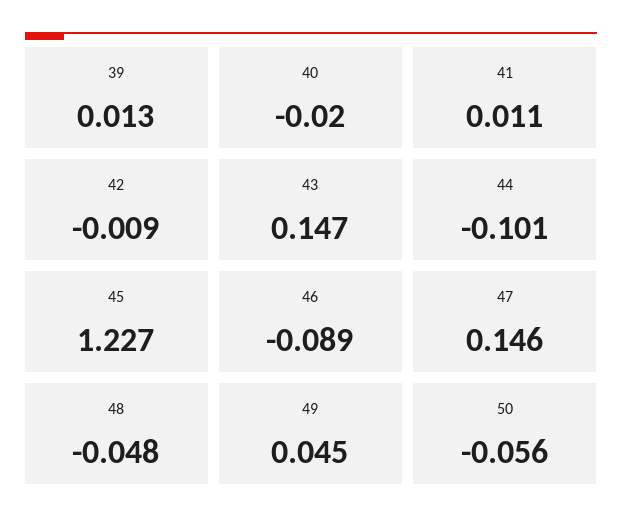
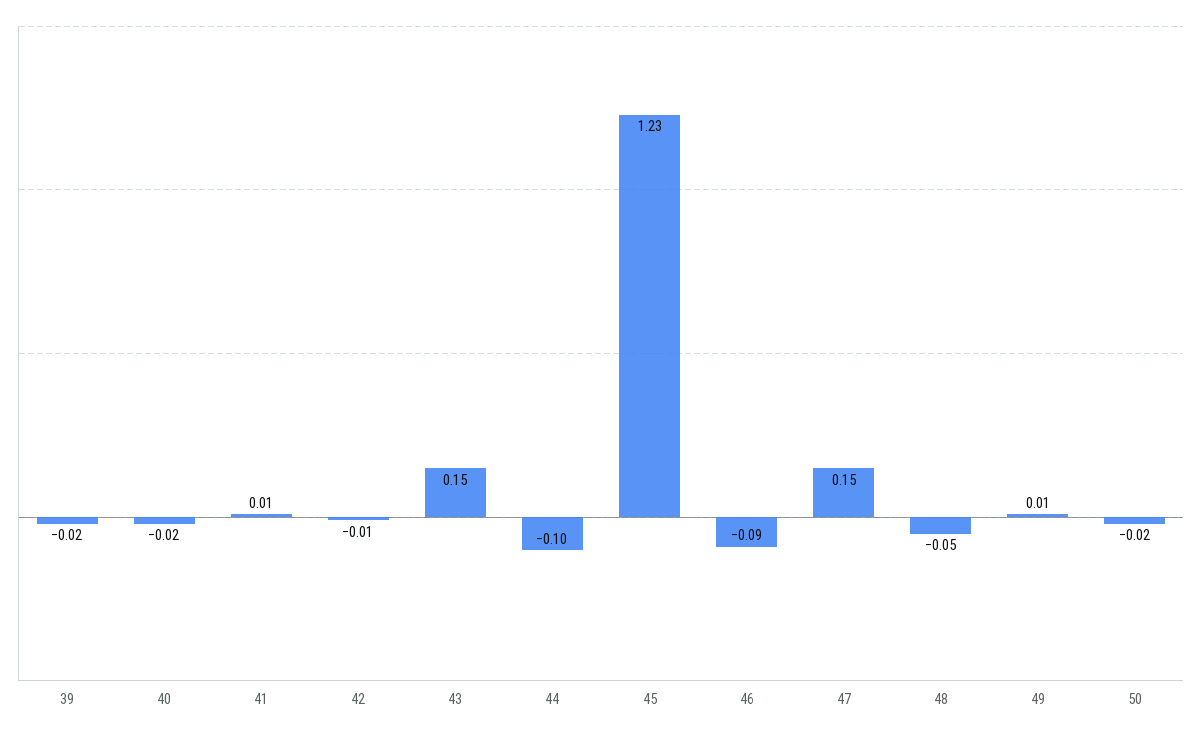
39: 0.013 -> -0.02
49: 0.045 -> 0.01
50: -0.056 -> -0.02

